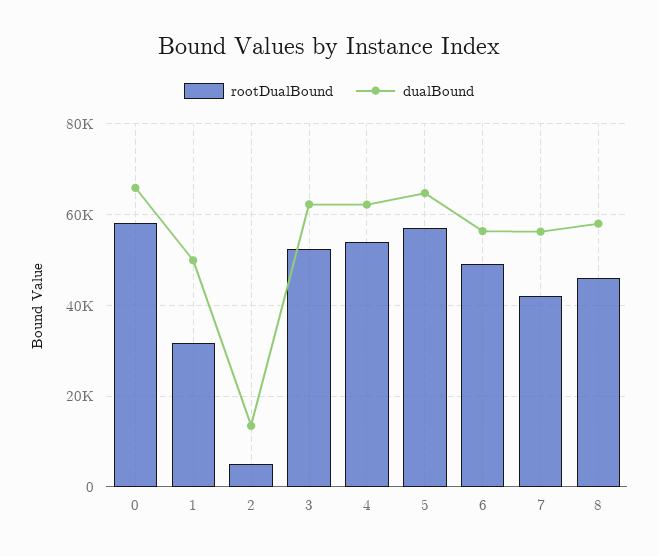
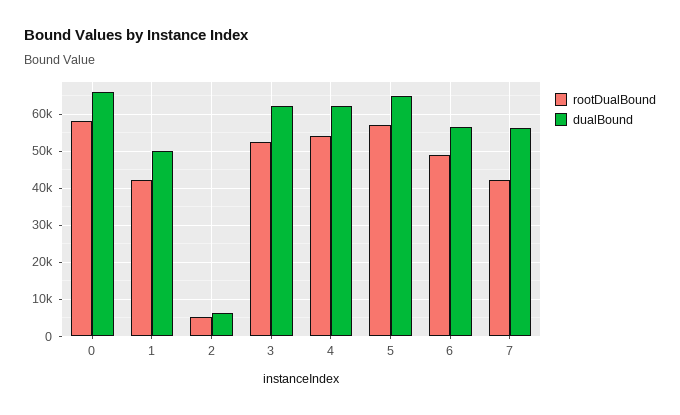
rootDualBound, 1: 32000 -> 42000
dualBound, 2: 14000 -> 6000
rootDualBound, 8: 46000 -> none
dualBound, 8: 58000 -> none

